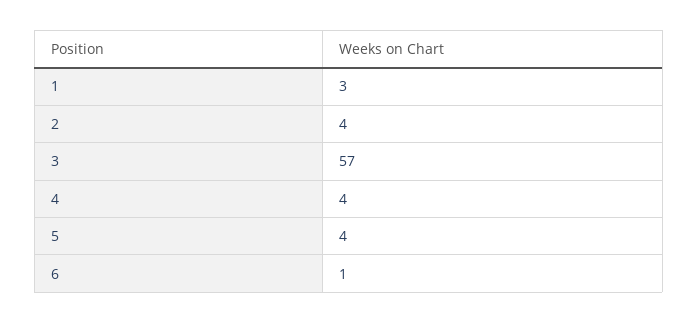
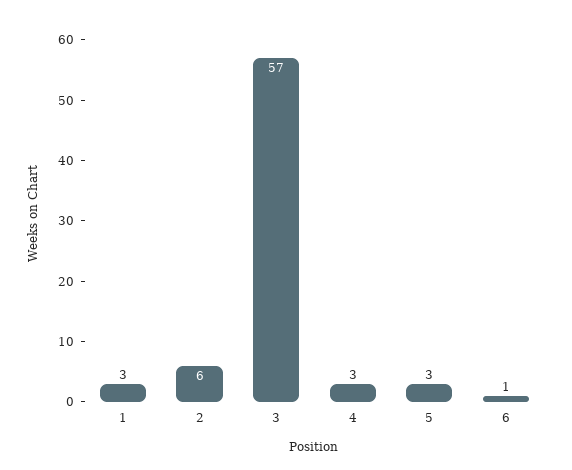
2: 4 -> 6
4: 4 -> 3
5: 4 -> 3

